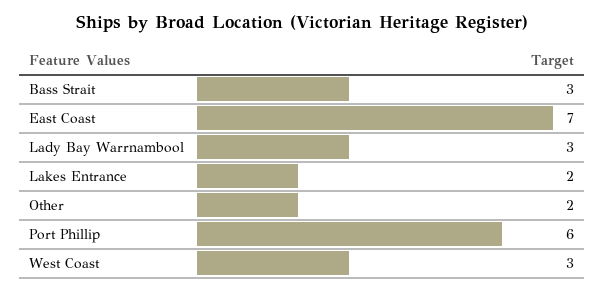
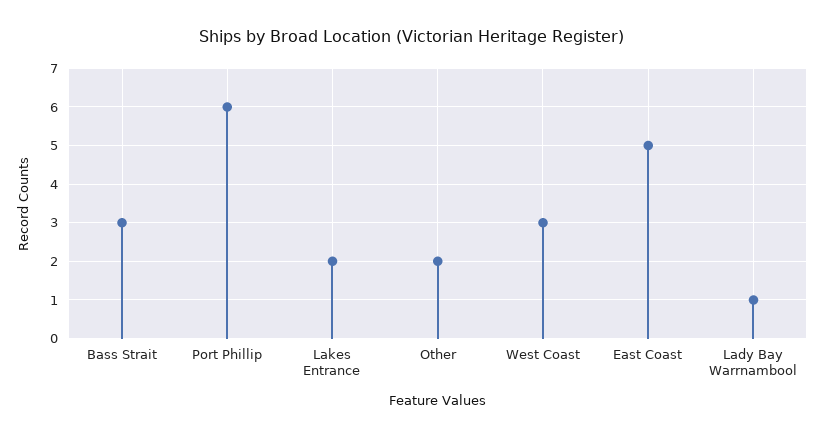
East Coast: 7 -> 5
Lady Bay Warrnambool: 3 -> 1

